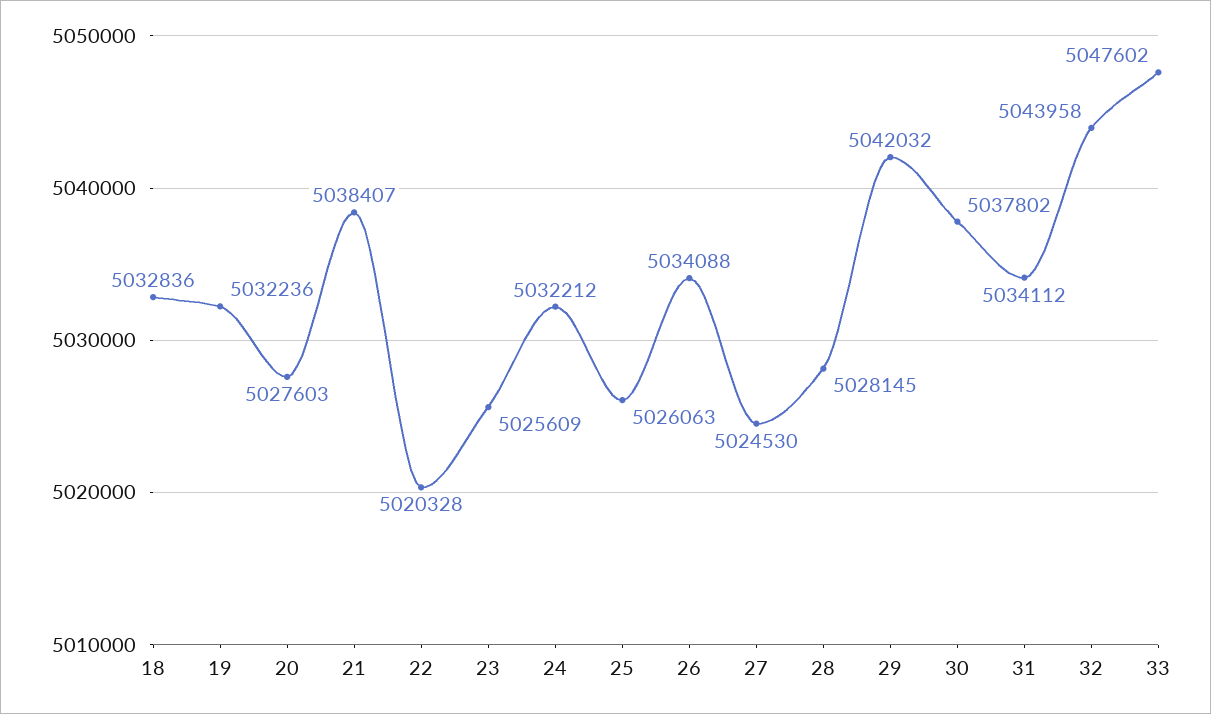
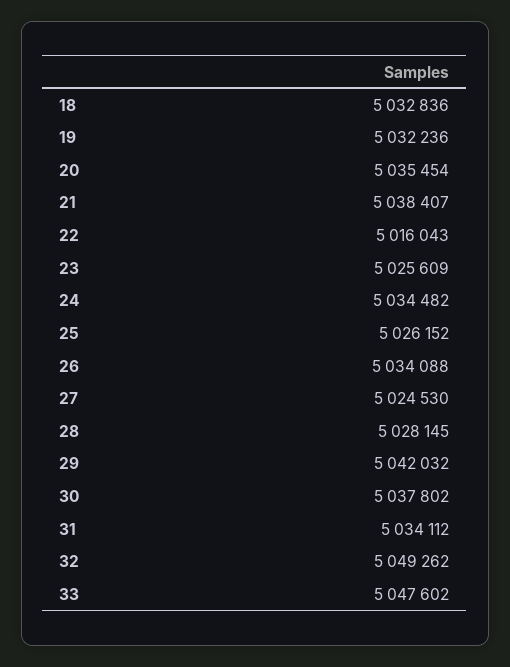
20: 5027603 -> 5035454
22: 5020328 -> 5016043
24: 5032212 -> 5034482
25: 5026063 -> 5026152
32: 5043958 -> 5049262

